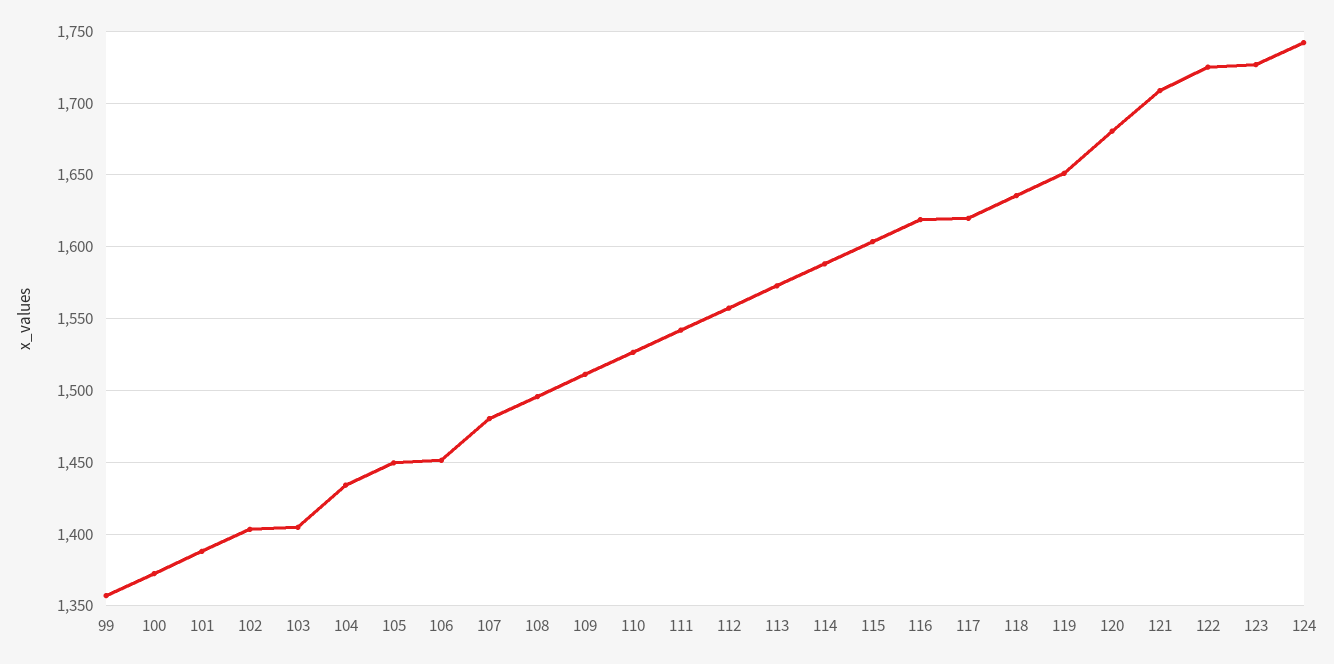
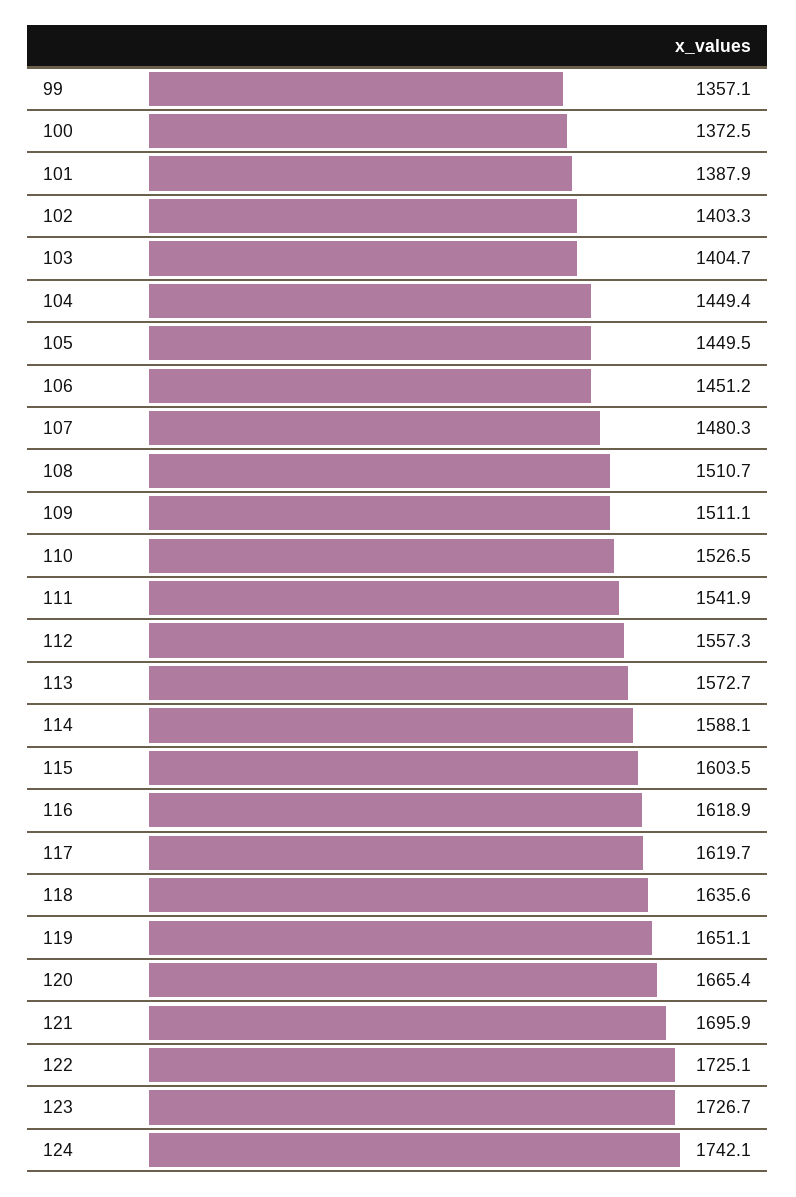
104: 1435 -> 1449.4
108: 1495 -> 1510.7
120: 1680 -> 1665.4
121: 1710 -> 1695.9

